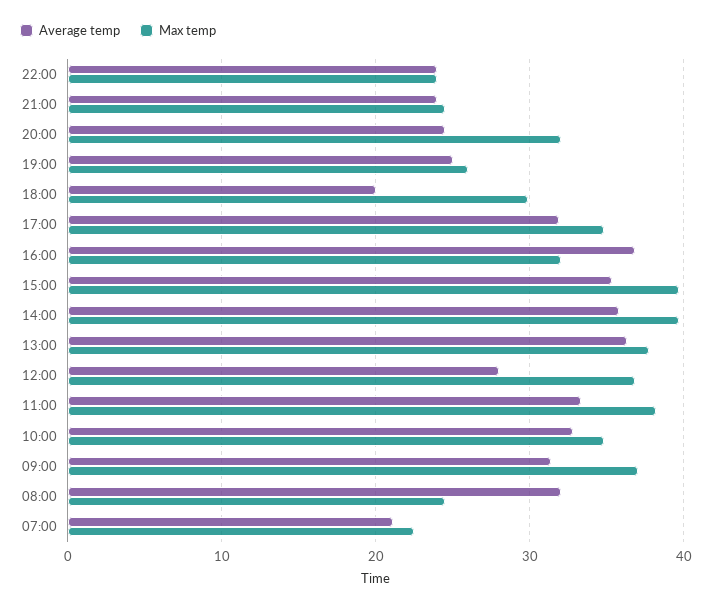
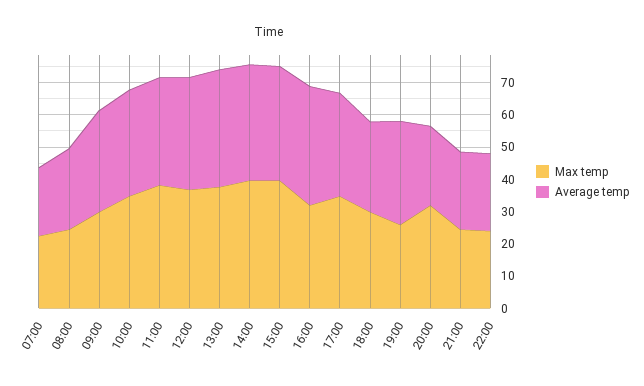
Average temp, 19:00: 25 -> 32.5
Average temp, 18:00: 20 -> 27.5
Average temp, 12:00: 28 -> 35
Max temp, 09:00: 37 -> 30
Average temp, 08:00: 32 -> 25

